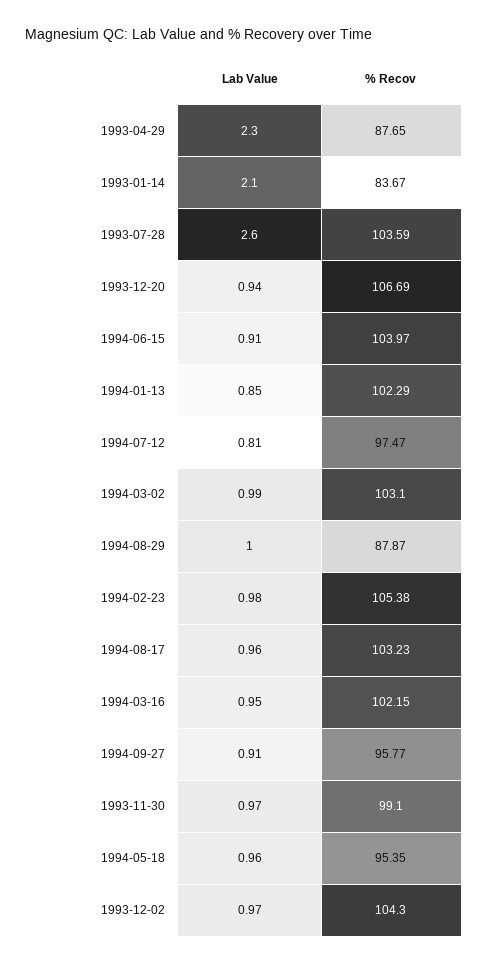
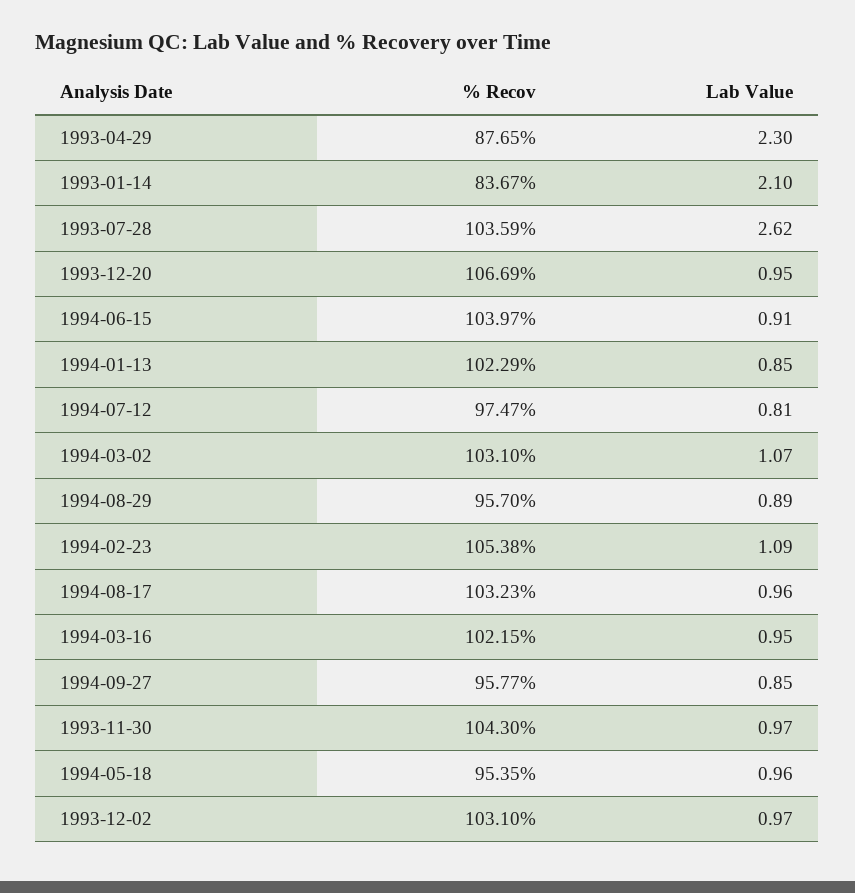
Lab Value, 1993-07-28: 2.6 -> 2.62
Lab Value, 1993-12-20: 0.94 -> 0.95
Lab Value, 1994-03-02: 0.99 -> 1.07
Lab Value, 1994-08-29: 1 -> 0.89
% Recov, 1994-08-29: 87.87 -> 95.7
Lab Value, 1994-02-23: 0.98 -> 1.09
Lab Value, 1994-09-27: 0.91 -> 0.85
% Recov, 1993-11-30: 99.1 -> 104.3
% Recov, 1993-12-02: 104.3 -> 103.1

